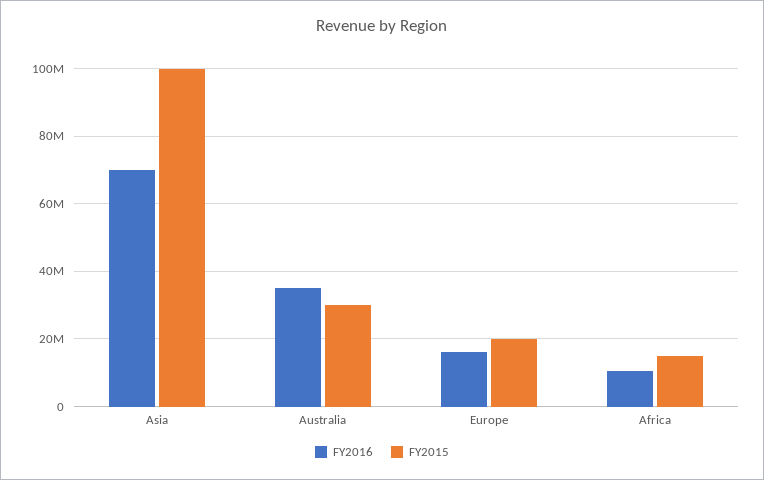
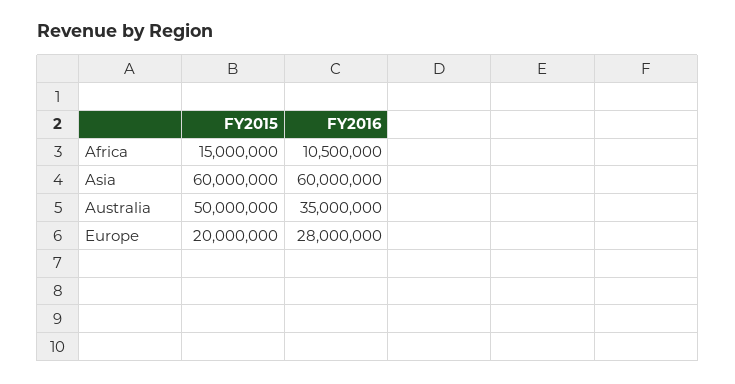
FY2016, Asia: 70000000 -> 60000000
FY2015, Asia: 100000000 -> 60000000
FY2015, Australia: 30000000 -> 50000000
FY2016, Europe: 16000000 -> 28000000

